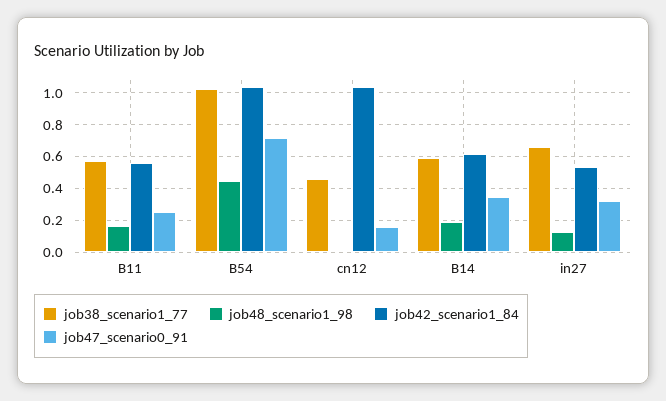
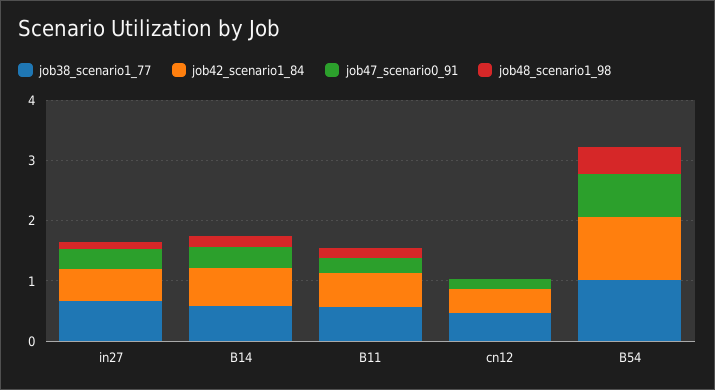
job42_scenario1_84, cn12: 1.05 -> 0.4

